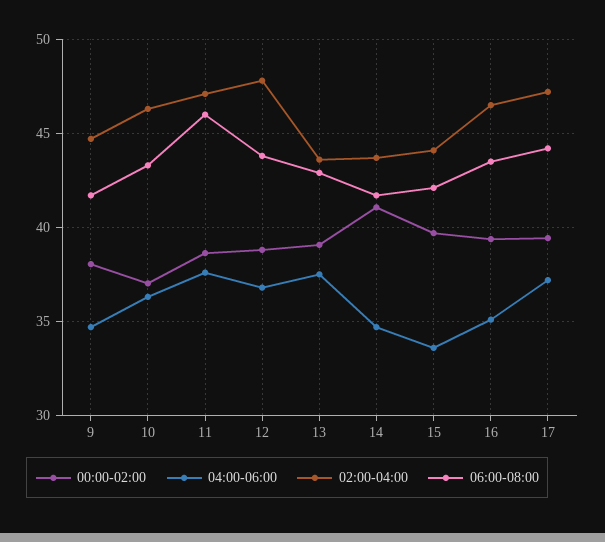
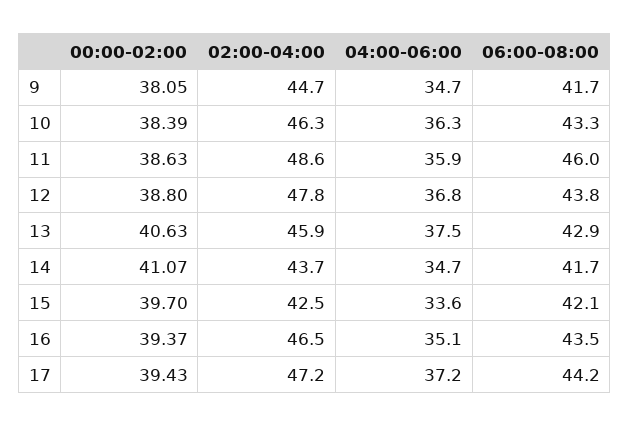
00:00-02:00, 10: 37 -> 38.39
04:00-06:00, 11: 37.5 -> 35.9
02:00-04:00, 11: 47 -> 48.6
00:00-02:00, 13: 39 -> 40.63
02:00-04:00, 13: 43.5 -> 45.9
02:00-04:00, 15: 44 -> 42.5

